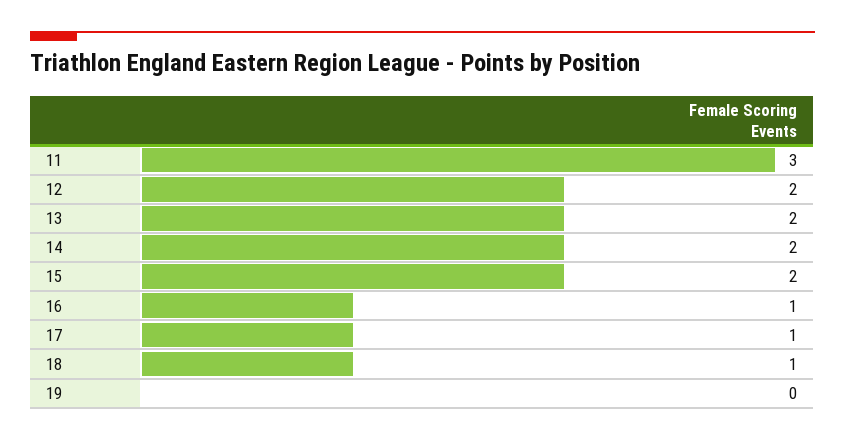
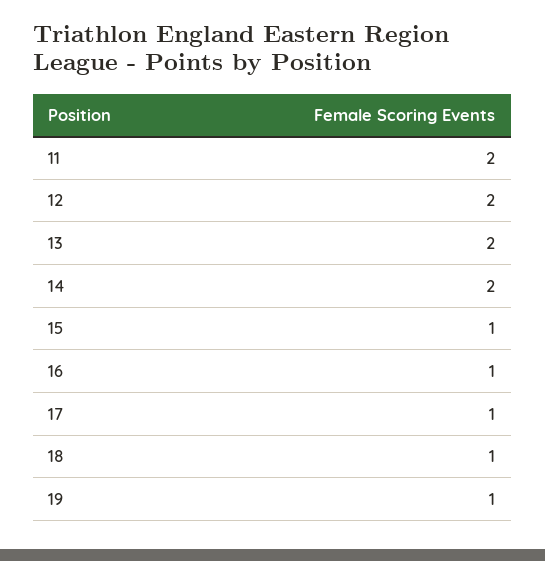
11: 3 -> 2
15: 2 -> 1
19: 0 -> 1

